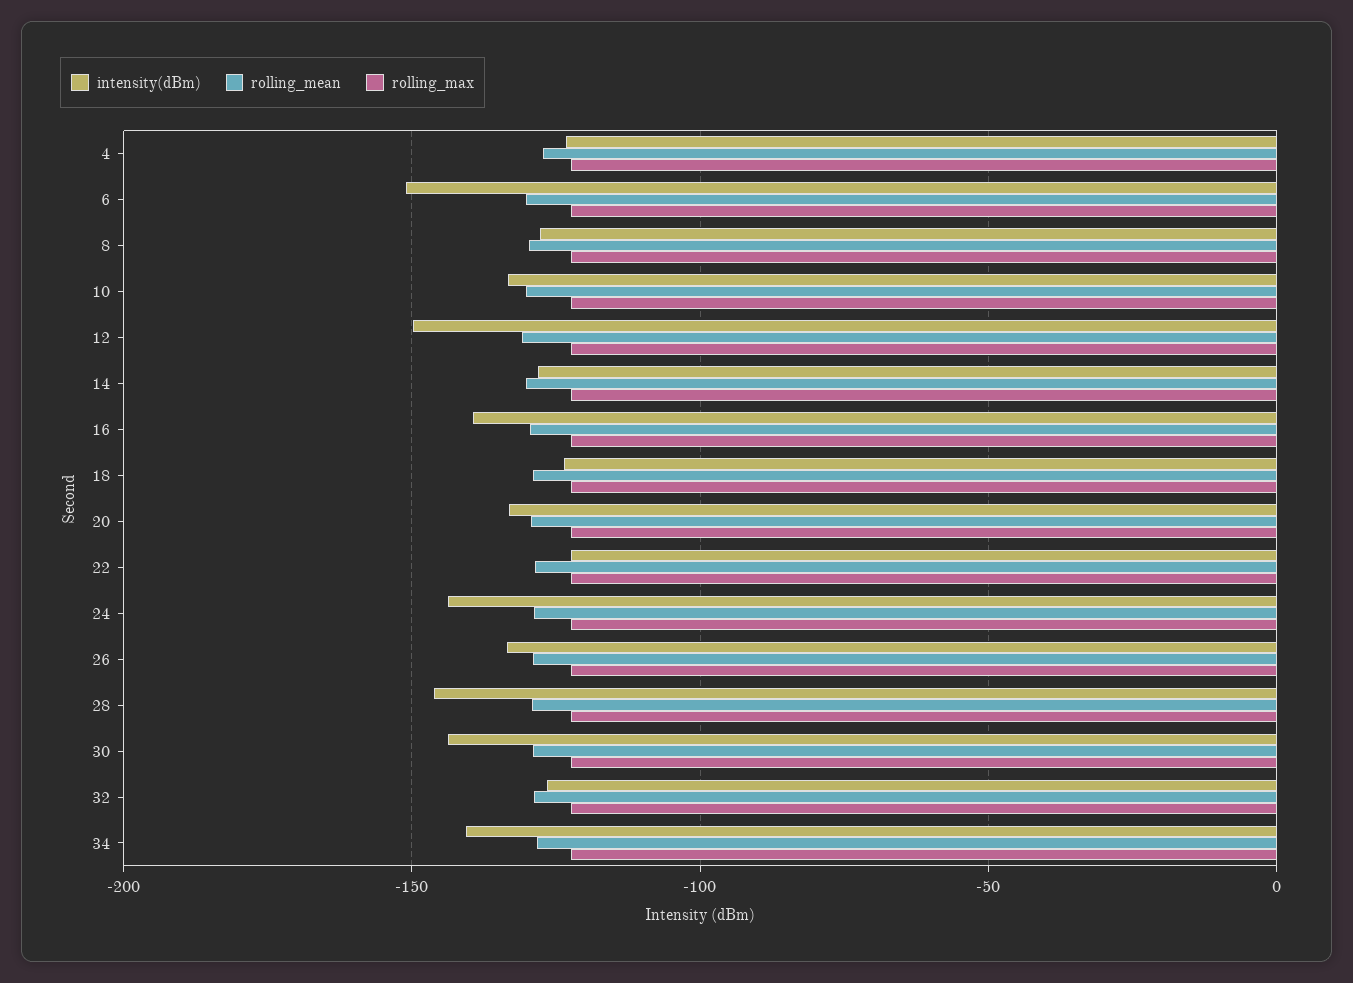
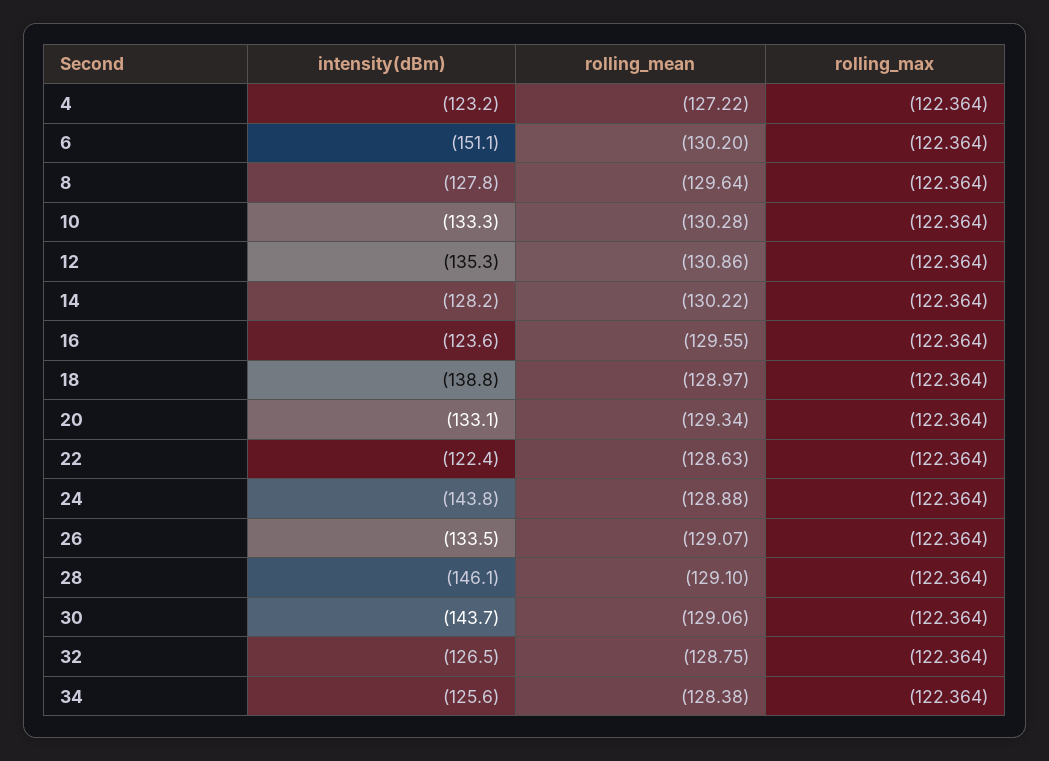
intensity(dBm), 12: -150 -> -135.3
intensity(dBm), 16: -140 -> -123.6
intensity(dBm), 18: -125 -> -138.8
intensity(dBm), 34: -140 -> -125.6

